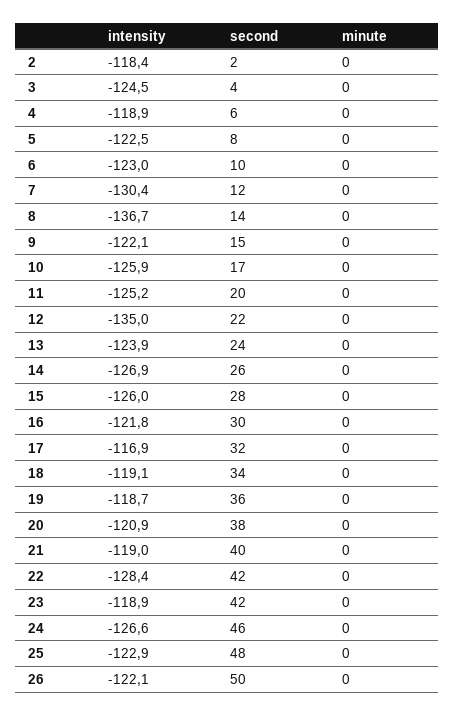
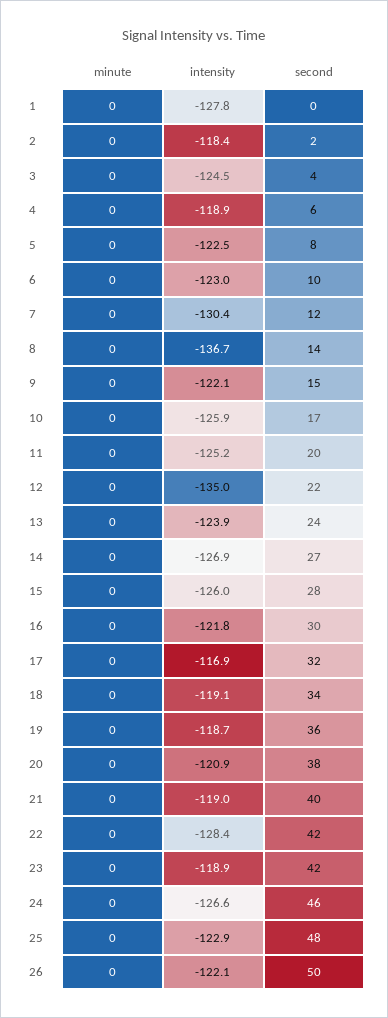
second, 14: 26 -> 27
minute, 1: none -> 0
intensity, 1: none -> -127.8
second, 1: none -> 0

